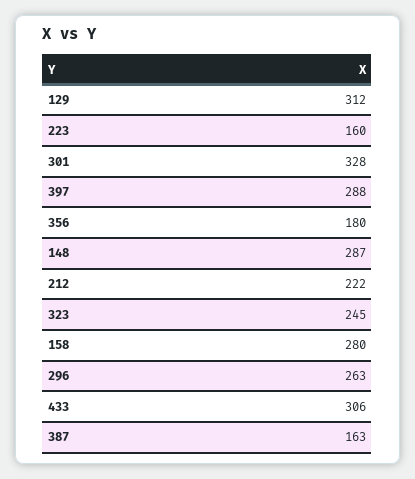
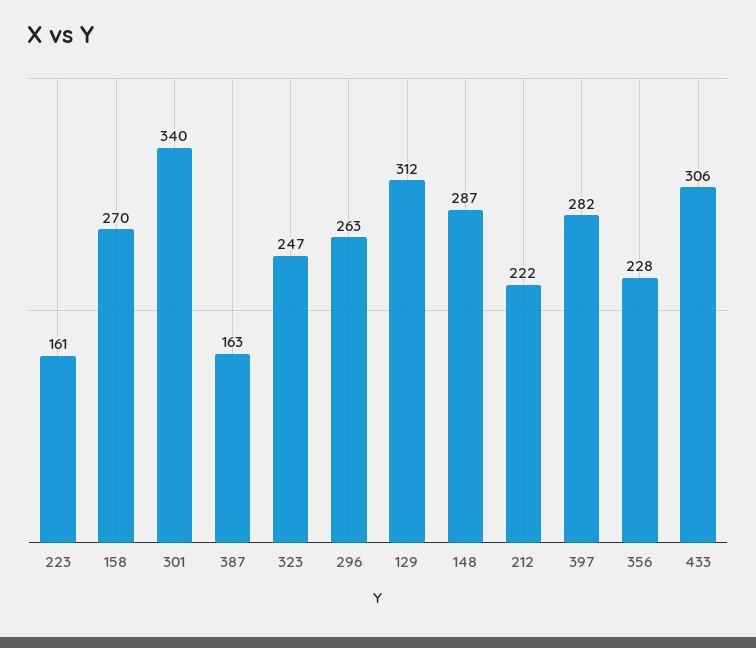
223: 160 -> 161
301: 328 -> 340
397: 288 -> 282
356: 180 -> 228
323: 245 -> 247
158: 280 -> 270

